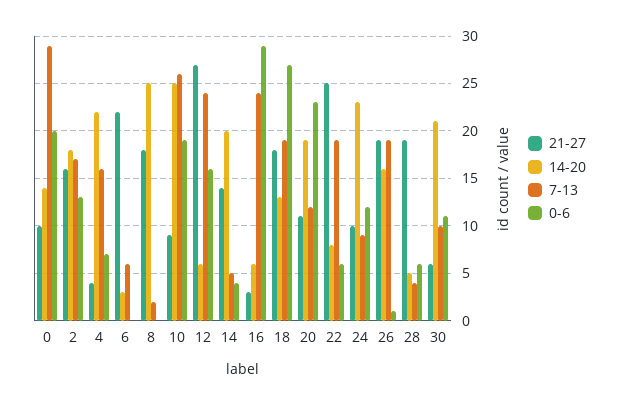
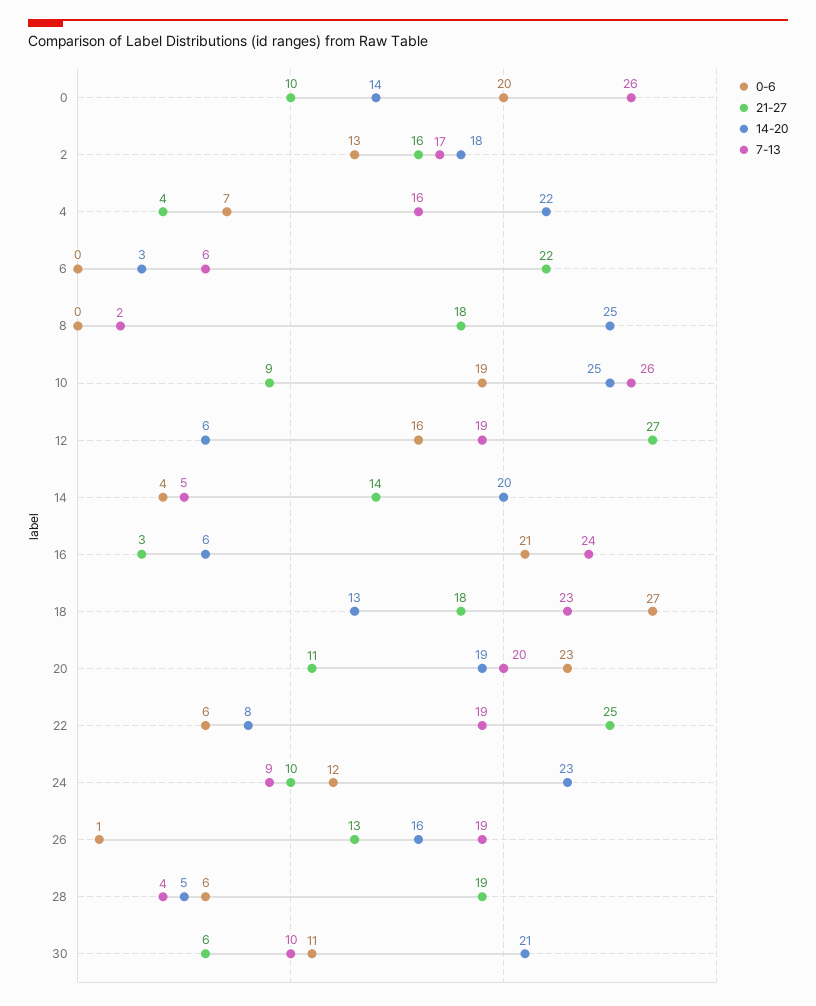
7-13, 0: 29 -> 26
7-13, 12: 24 -> 19
0-6, 16: 29 -> 21
7-13, 18: 19 -> 23
7-13, 20: 12 -> 20
21-27, 26: 19 -> 13

